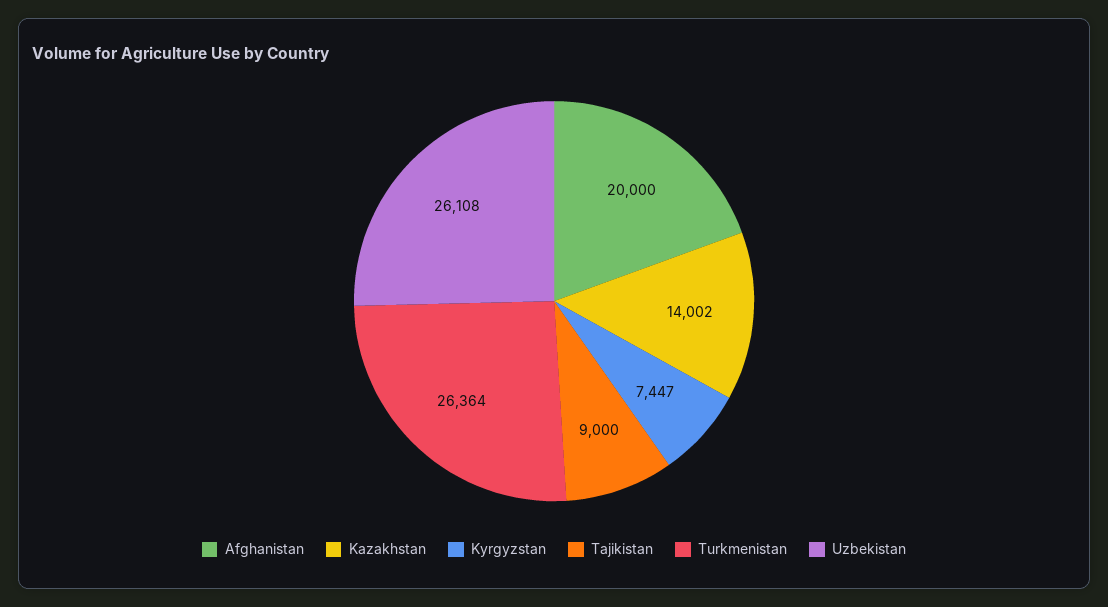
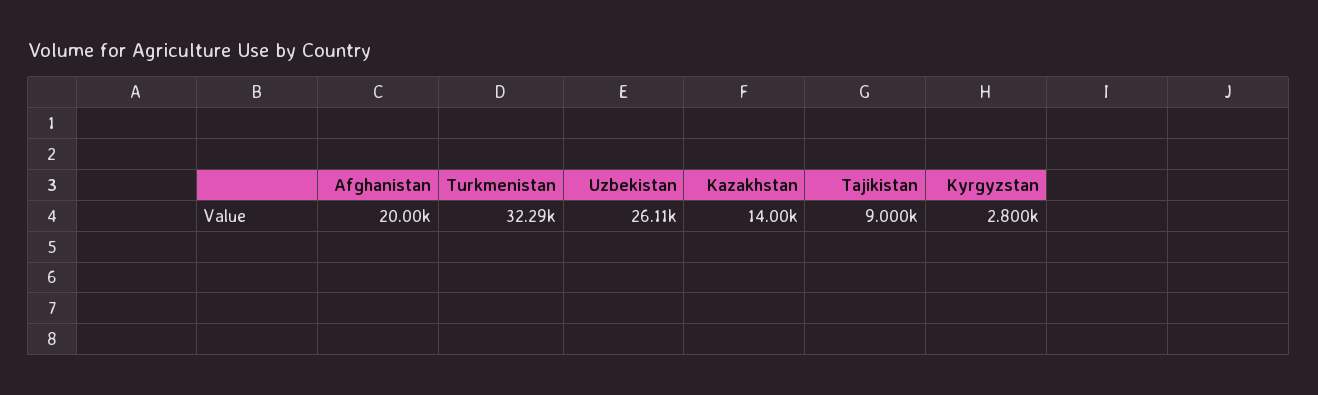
Kyrgyzstan: 7447 -> 2800
Turkmenistan: 26364 -> 32290

